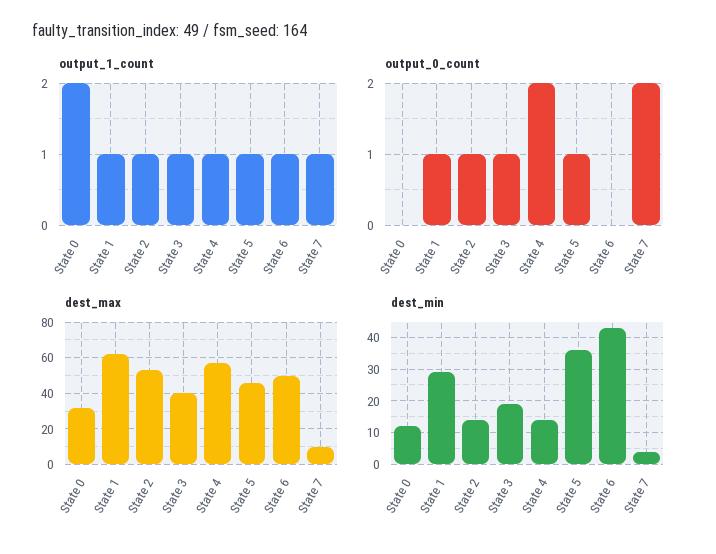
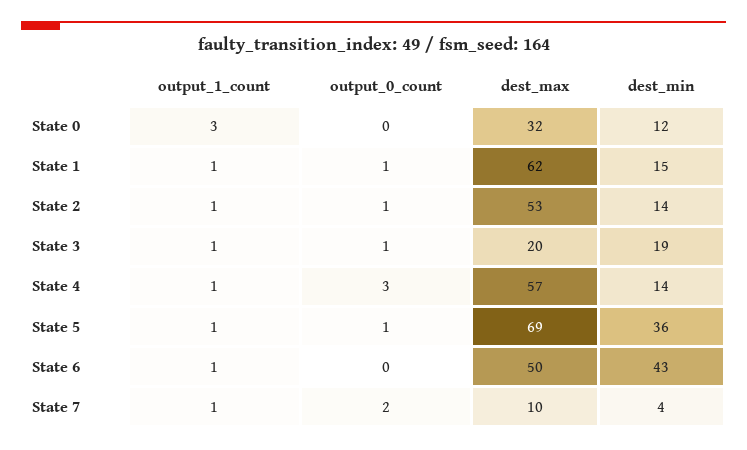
output_1_count, State 0: 2 -> 3
output_0_count, State 4: 2 -> 3
dest_max, State 3: 40 -> 20
dest_max, State 5: 45 -> 69
dest_min, State 1: 30 -> 15

